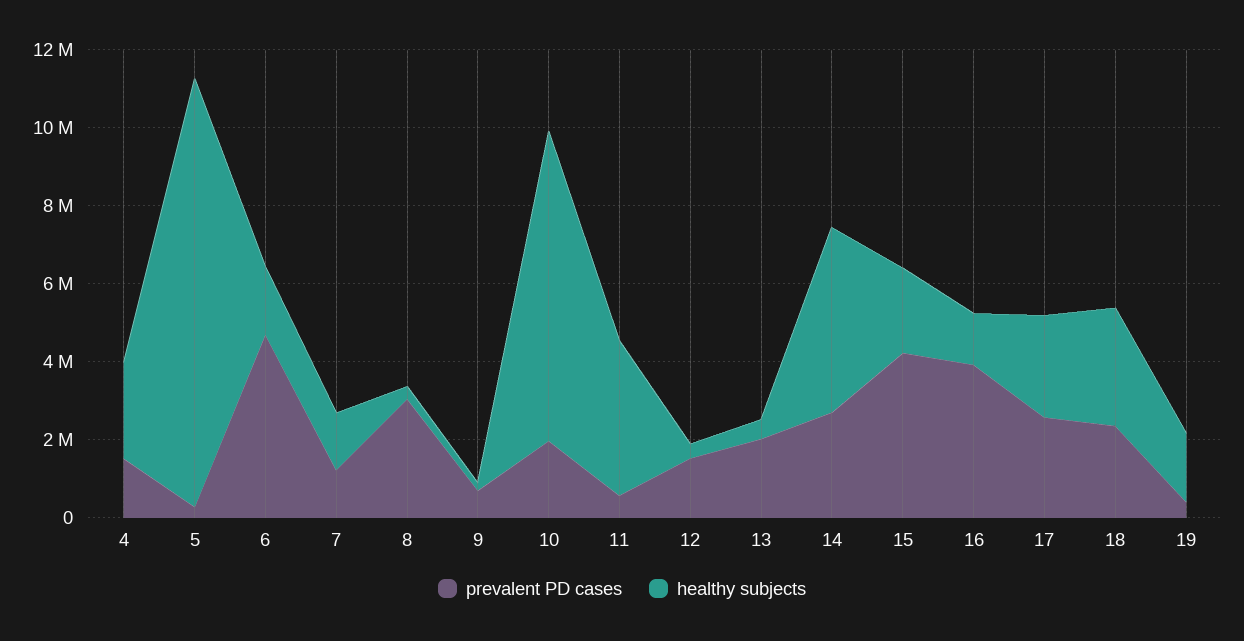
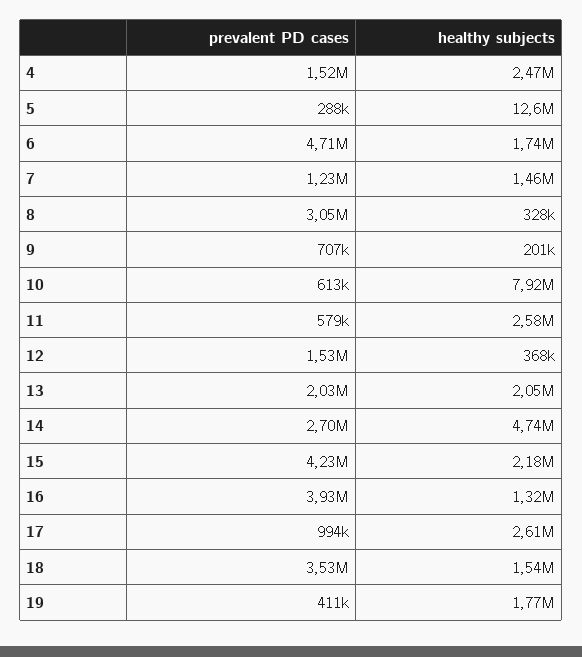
healthy subjects, 5: 11000000 -> 12600000
prevalent PD cases, 10: 2000000 -> 613000
healthy subjects, 11: 4000000 -> 2580000
healthy subjects, 13: 500000 -> 2050000
prevalent PD cases, 17: 2500000 -> 994000
prevalent PD cases, 18: 2500000 -> 3530000
healthy subjects, 18: 3000000 -> 1540000

